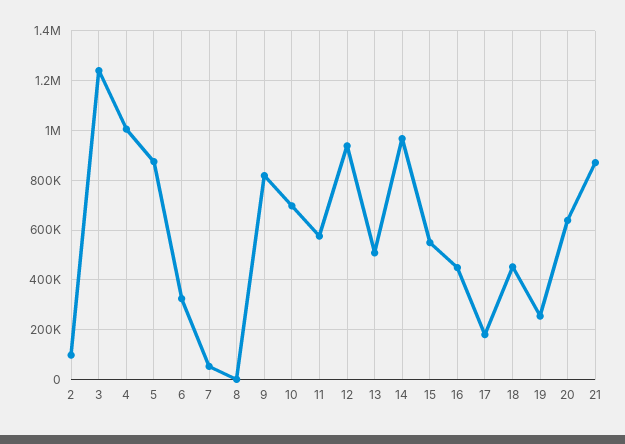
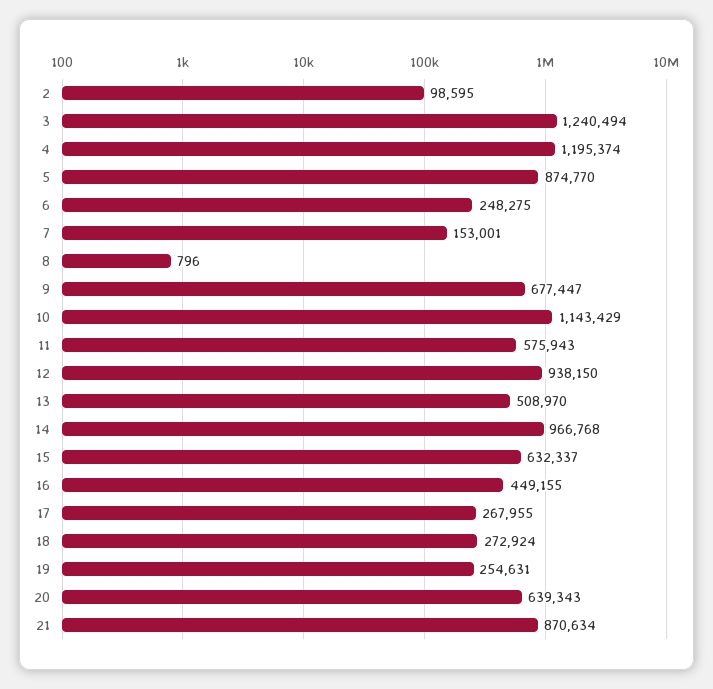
4: 1000000 -> 1195374
6: 325000 -> 248275
7: 50000 -> 153001
9: 825000 -> 677447
10: 700000 -> 1143429
15: 550000 -> 632337
17: 175000 -> 267955
18: 450000 -> 272924

